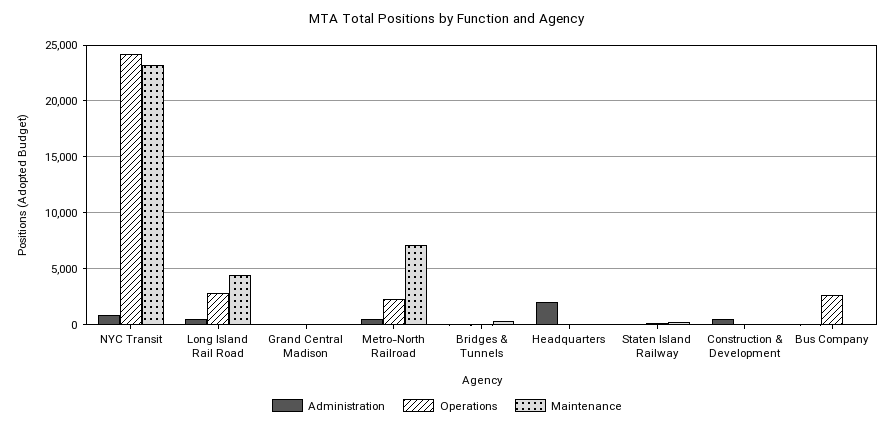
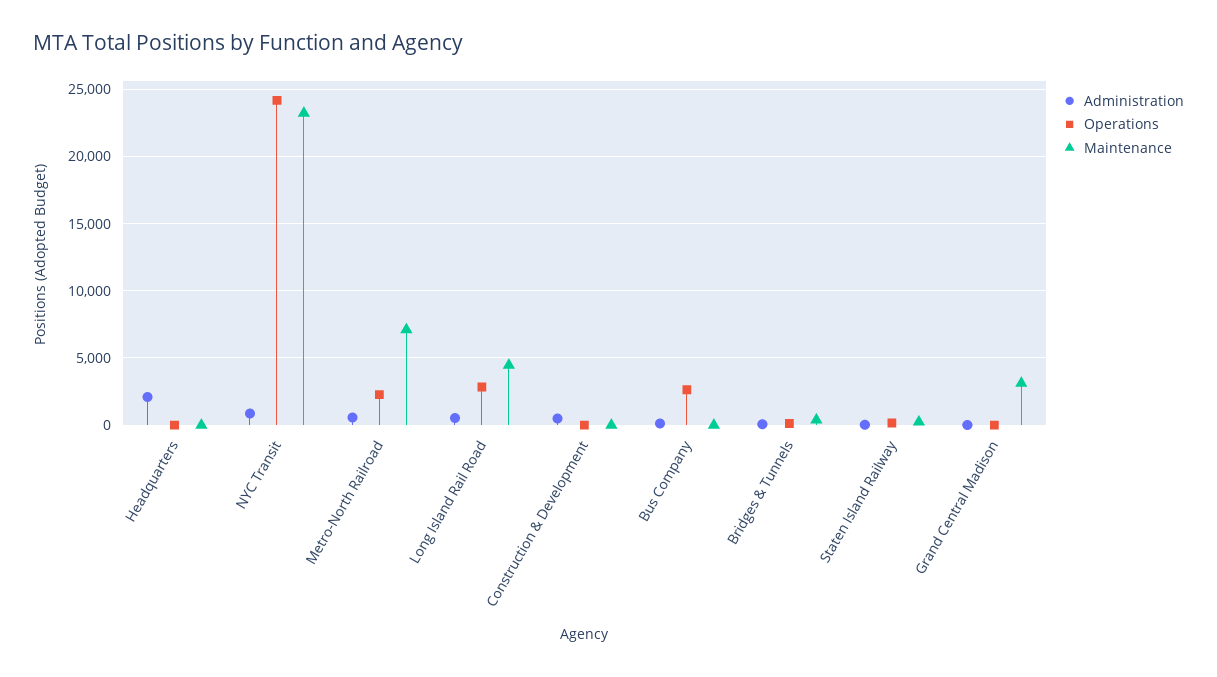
Maintenance, Grand Central Madison: 0 -> 3000

